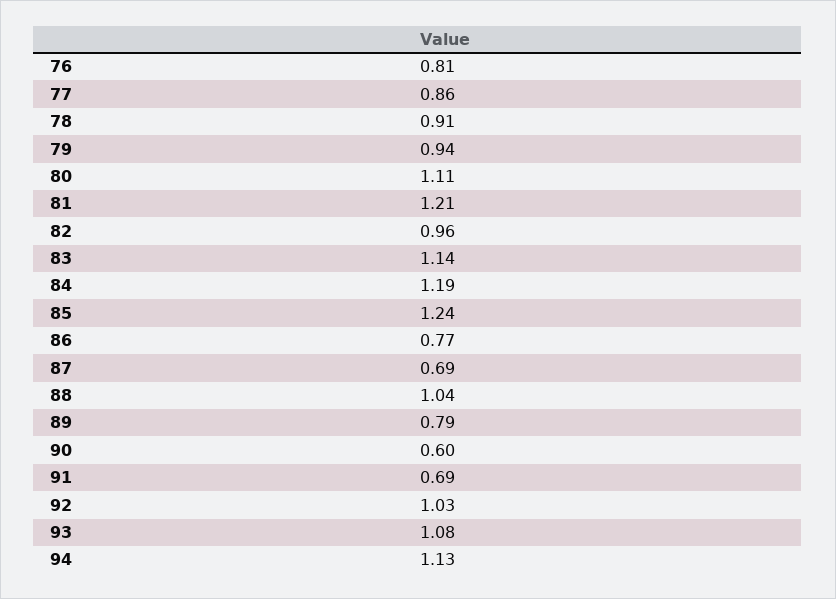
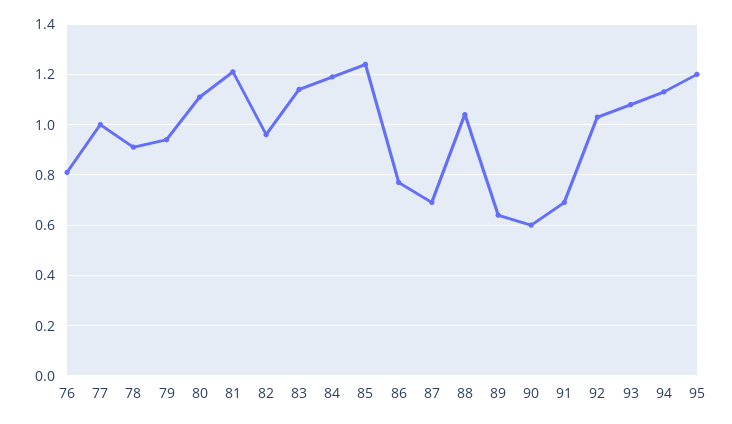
77: 0.86 -> 1
89: 0.79 -> 0.65
95: none -> 1.2

